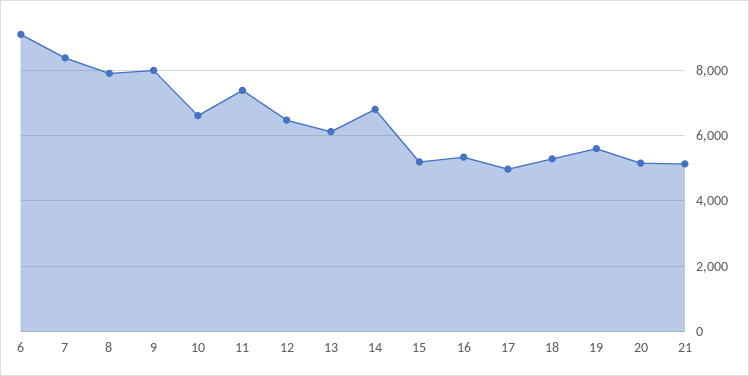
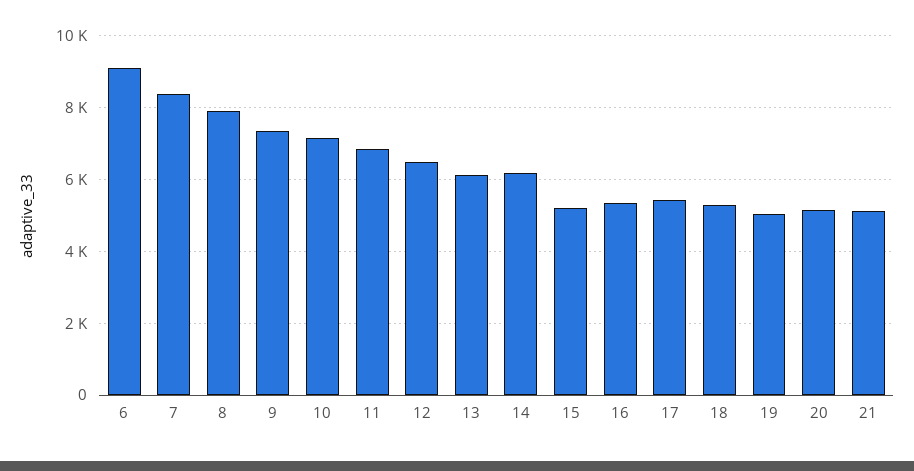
9: 8000 -> 7400
10: 6600 -> 7200
11: 7400 -> 6800
14: 6800 -> 6200
17: 5000 -> 5400
19: 5600 -> 5000

